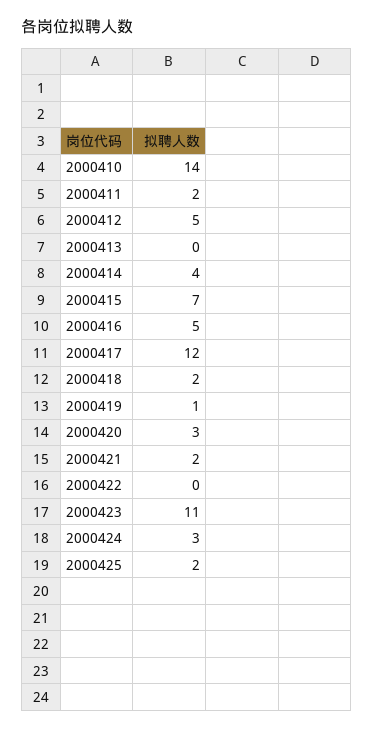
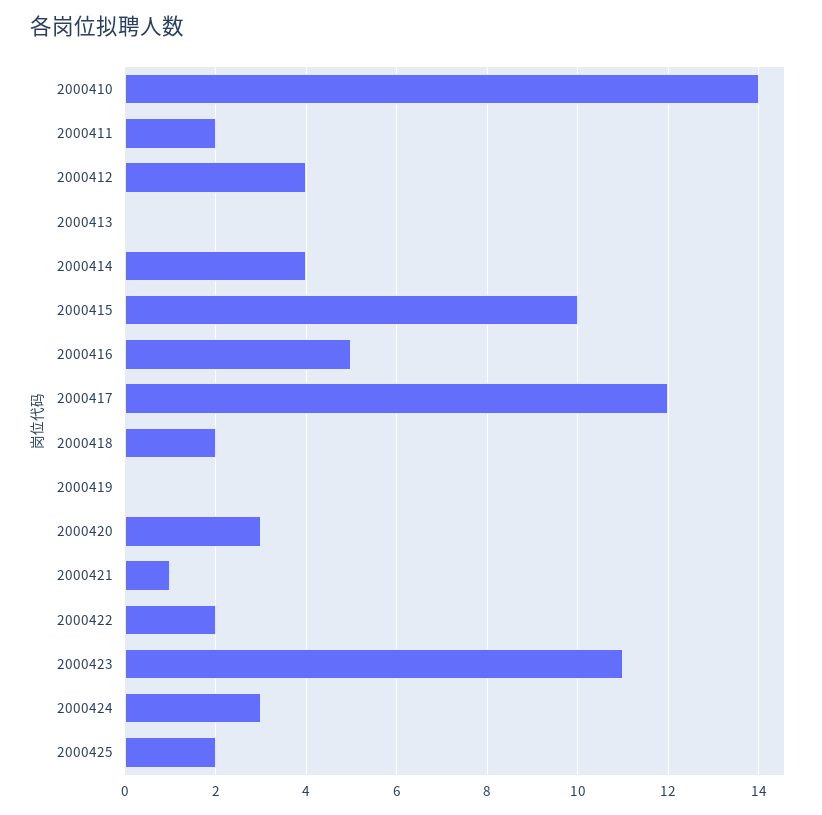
2000412: 5 -> 4
2000415: 7 -> 10
2000419: 1 -> 0
2000421: 2 -> 1
2000422: 0 -> 2

